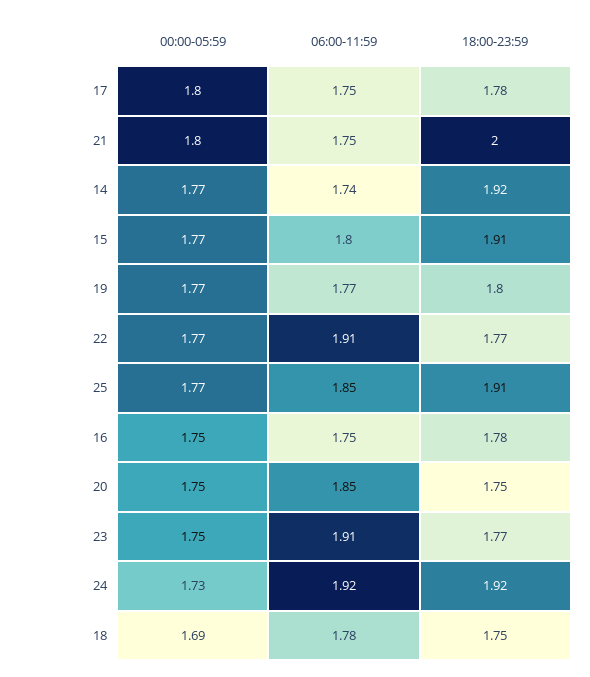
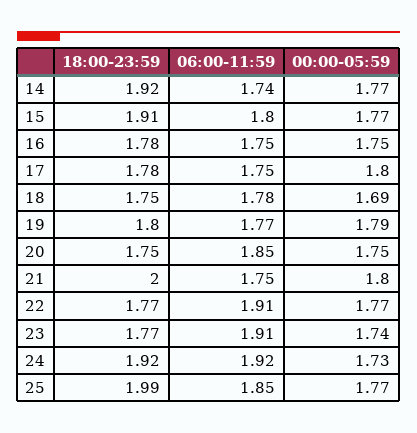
00:00-05:59, 19: 1.77 -> 1.79
18:00-23:59, 25: 1.91 -> 1.99
00:00-05:59, 23: 1.75 -> 1.74

